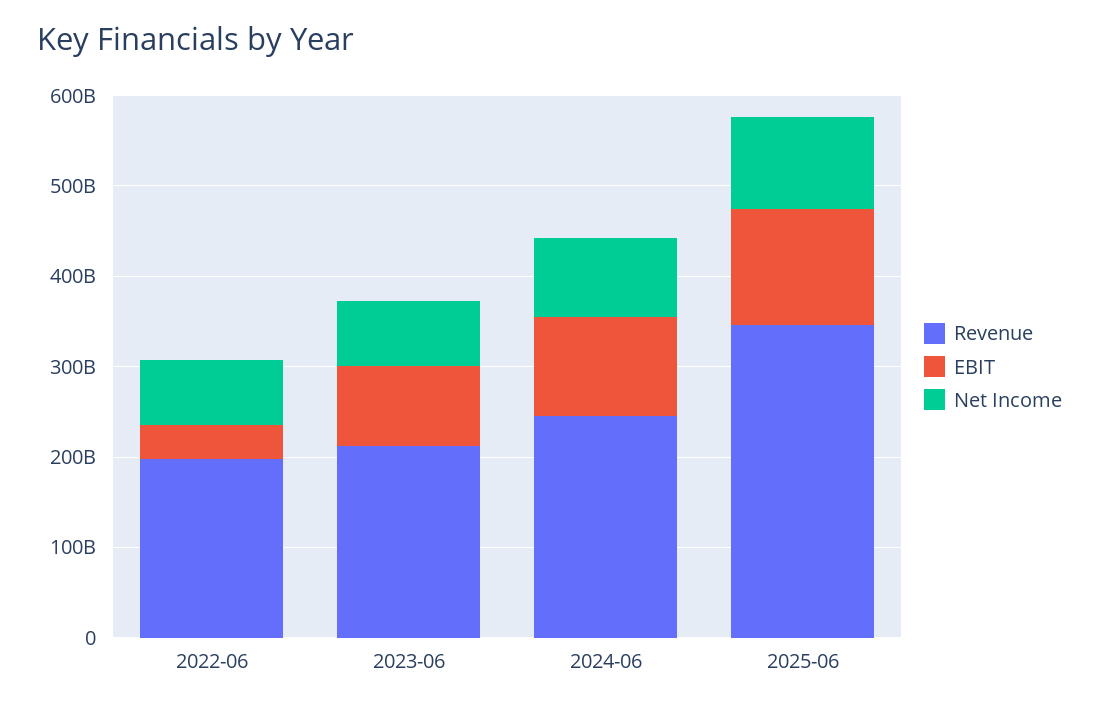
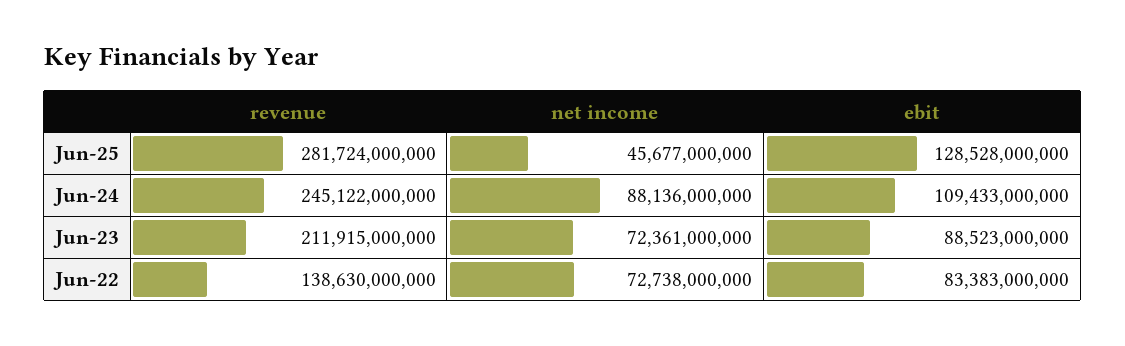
Revenue, 2022-06: 200000000000 -> 138630000000
EBIT, 2022-06: 40000000000 -> 83383000000
Revenue, 2025-06: 340000000000 -> 281724000000
Net Income, 2025-06: 100000000000 -> 45677000000

